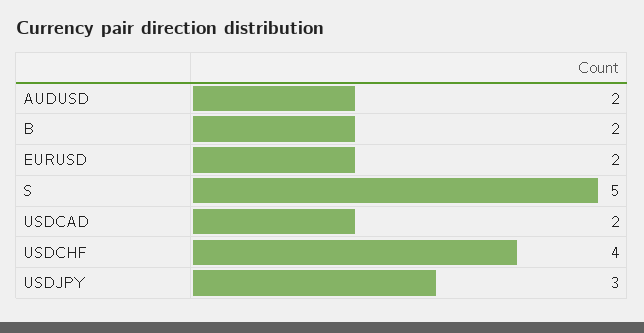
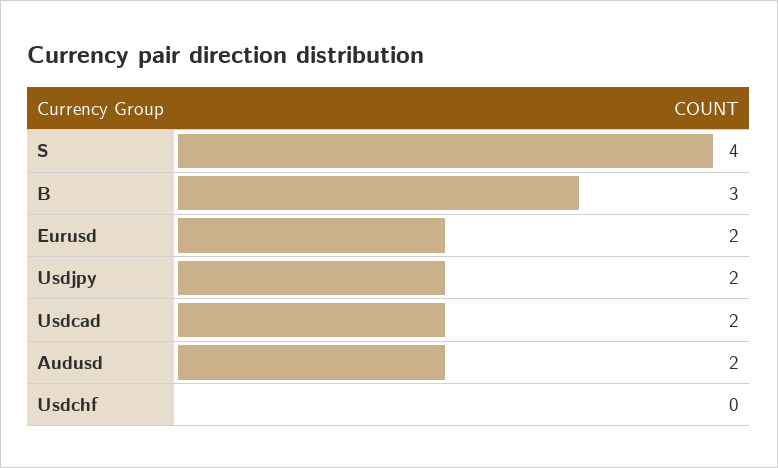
B: 2 -> 3
S: 5 -> 4
USDCHF: 4 -> 0
USDJPY: 3 -> 2

